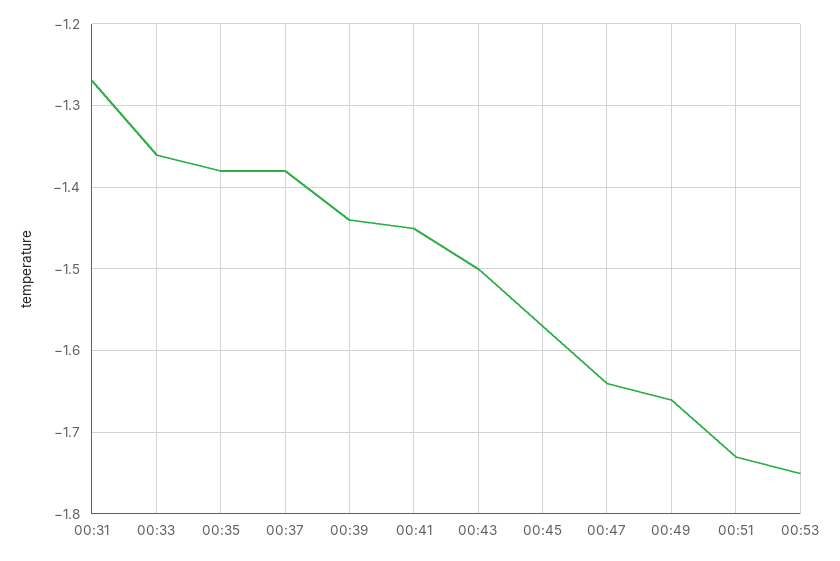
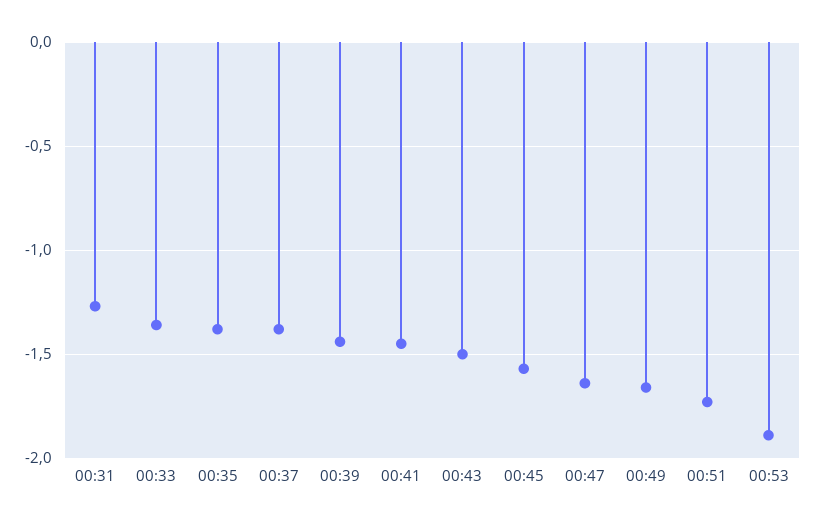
00:53: -1.75 -> -1.9

